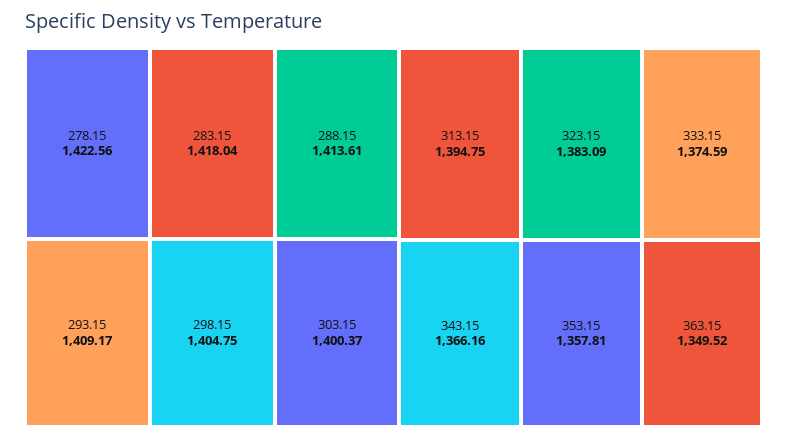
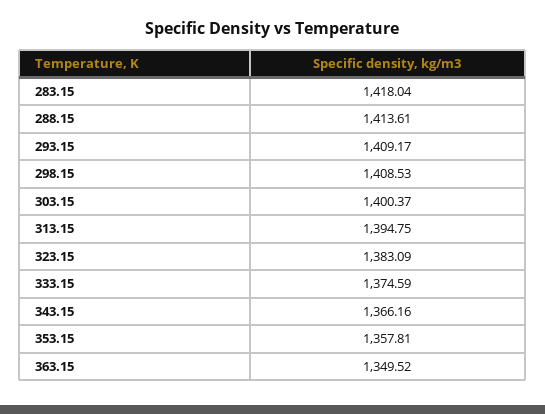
278.15: 1422.56 -> none
298.15: 1404.75 -> 1408.53

